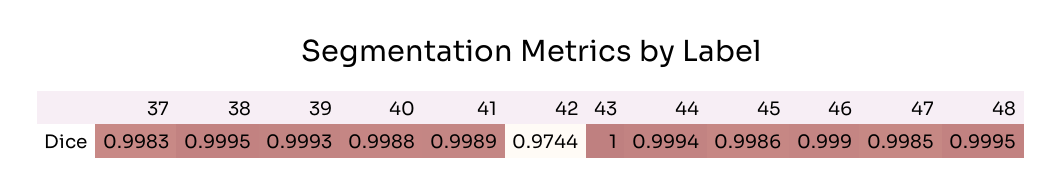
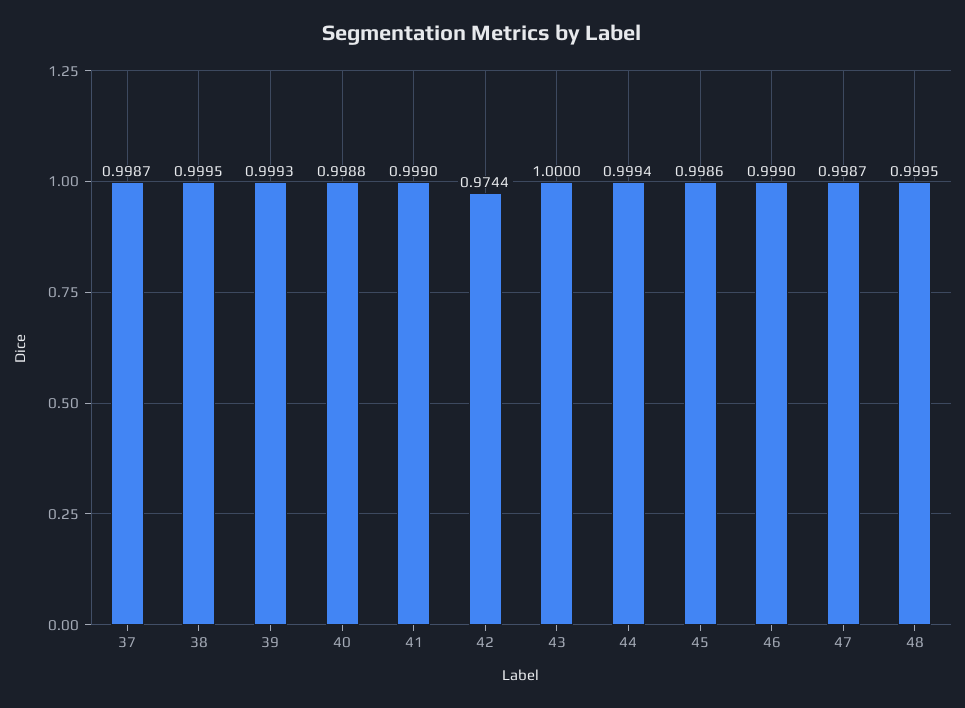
37: 0.9983 -> 0.9987
41: 0.9989 -> 0.999
47: 0.9985 -> 0.9987

